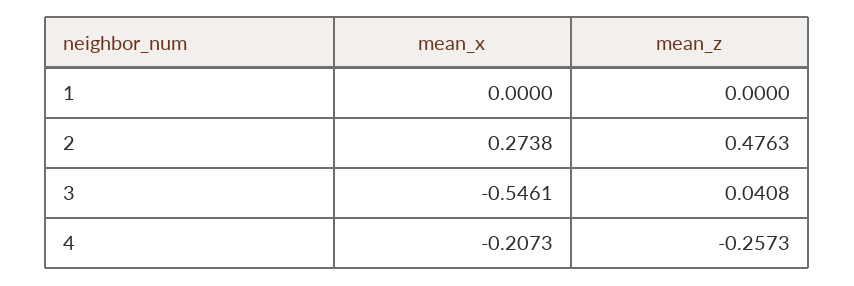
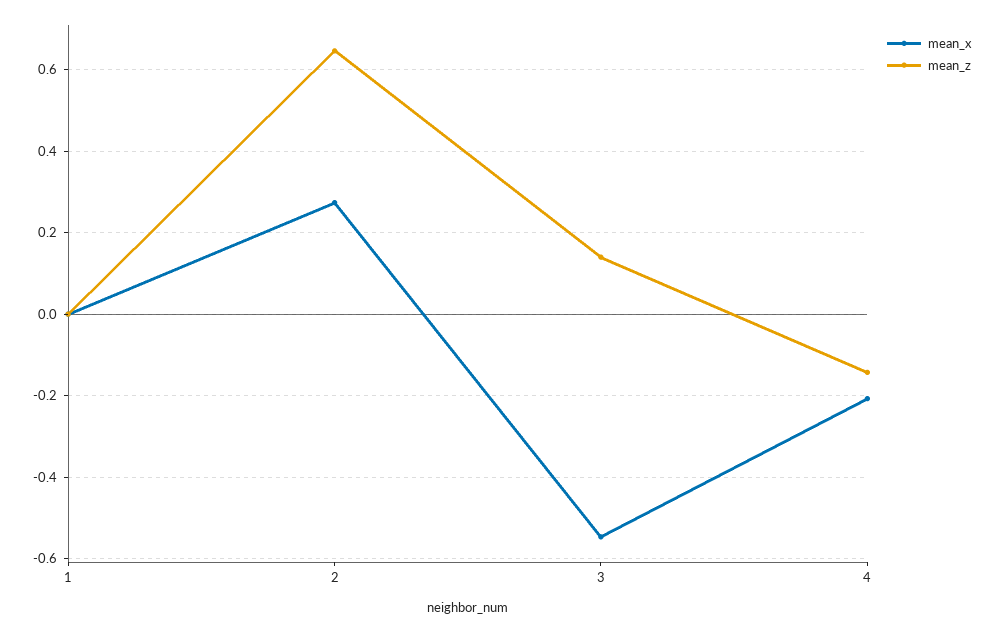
mean_z, 2: 0.4763 -> 0.64
mean_z, 3: 0.0408 -> 0.14
mean_z, 4: -0.2573 -> -0.14

